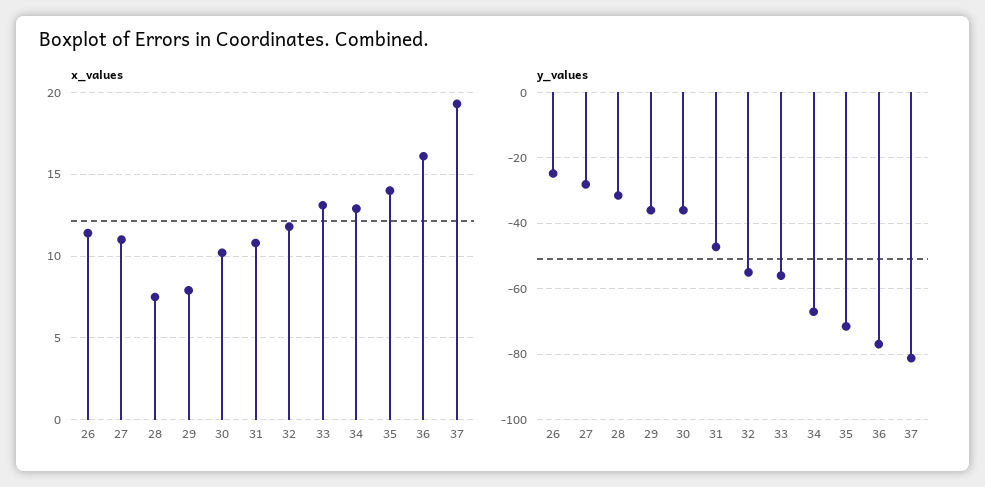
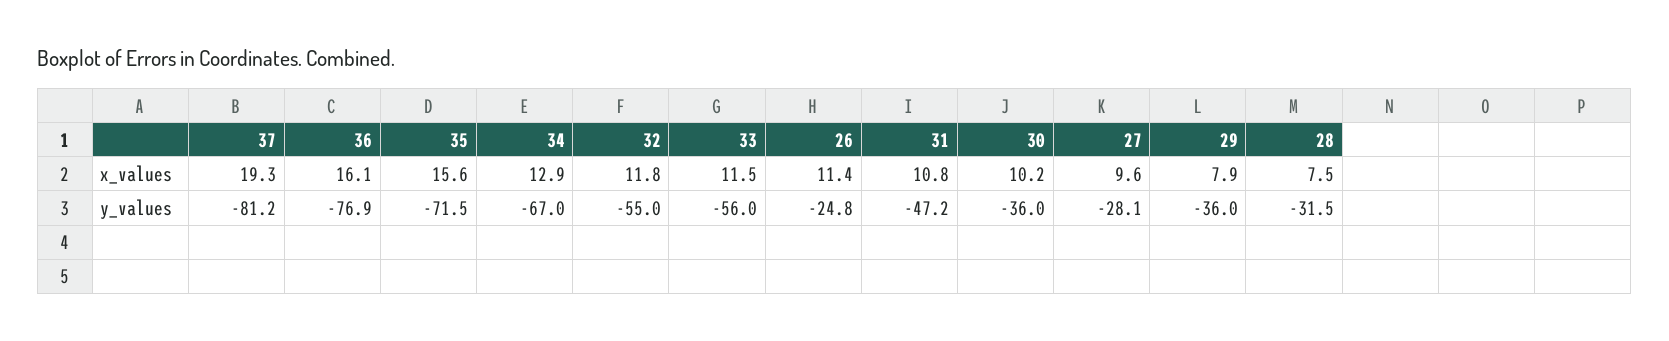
x_values, 27: 11 -> 9.6
x_values, 33: 13 -> 11.5
x_values, 35: 14 -> 15.6

